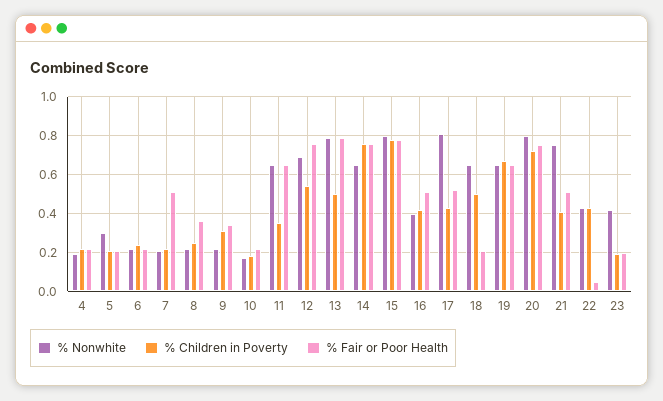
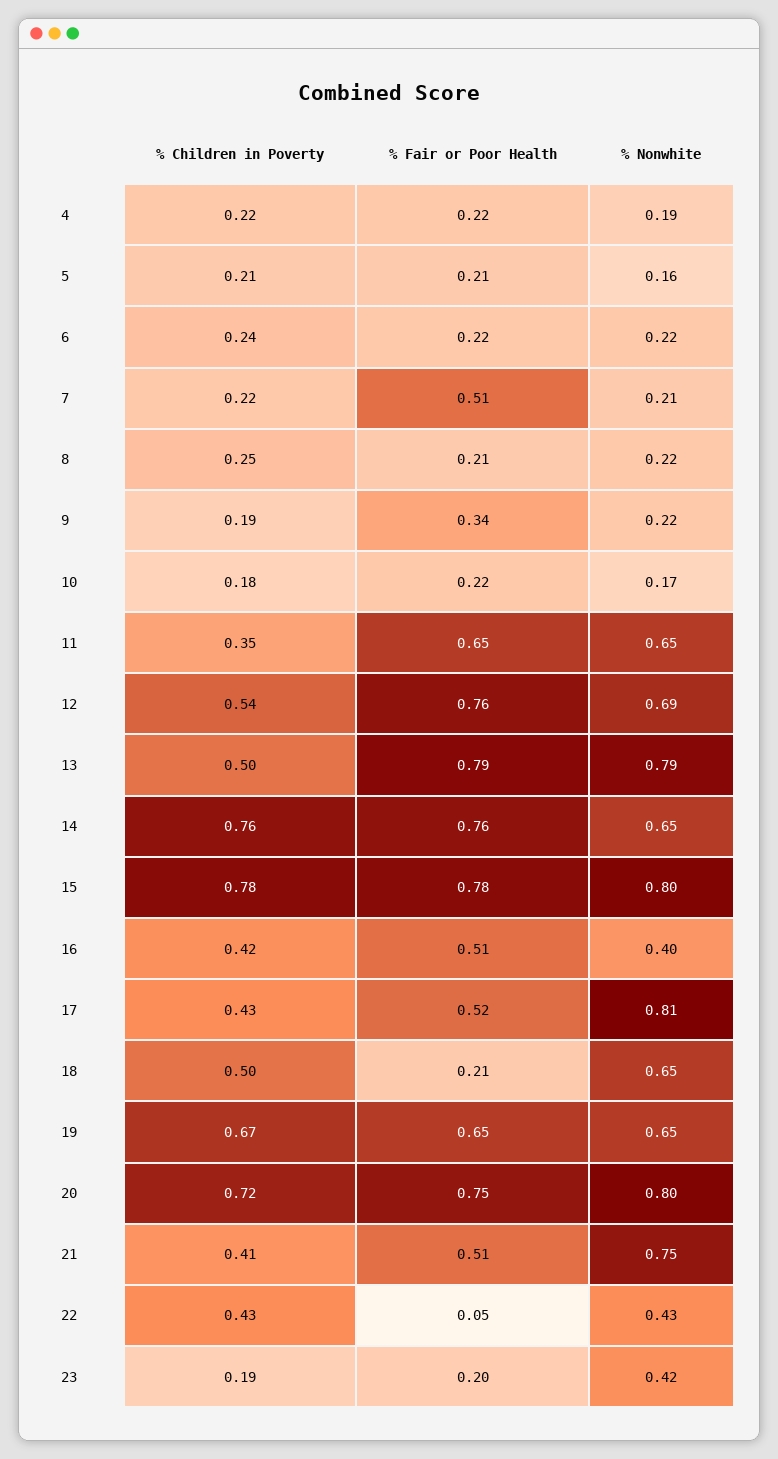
% Nonwhite, 5: 0.3 -> 0.16
% Fair or Poor Health, 8: 0.35 -> 0.21
% Children in Poverty, 9: 0.3 -> 0.19

